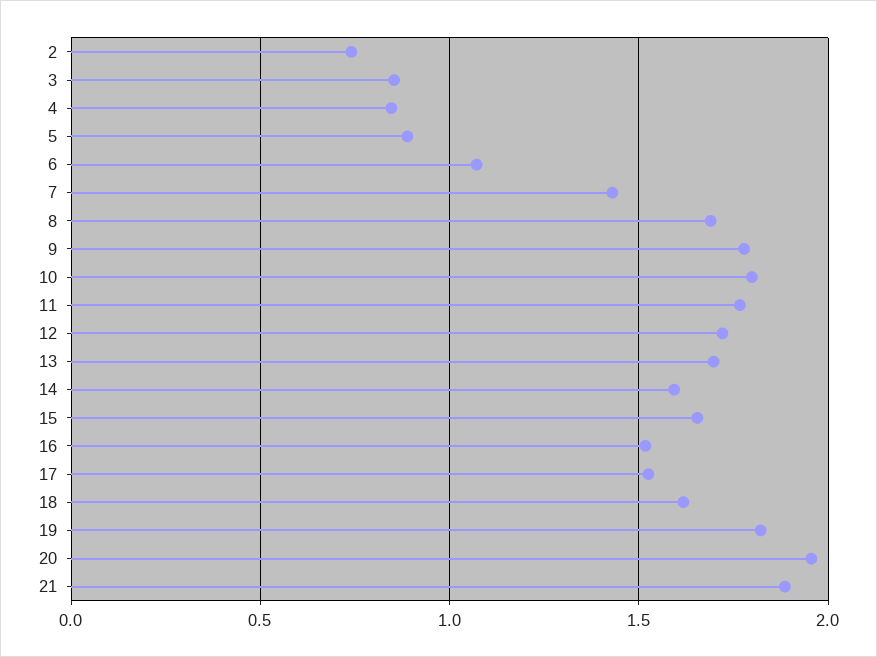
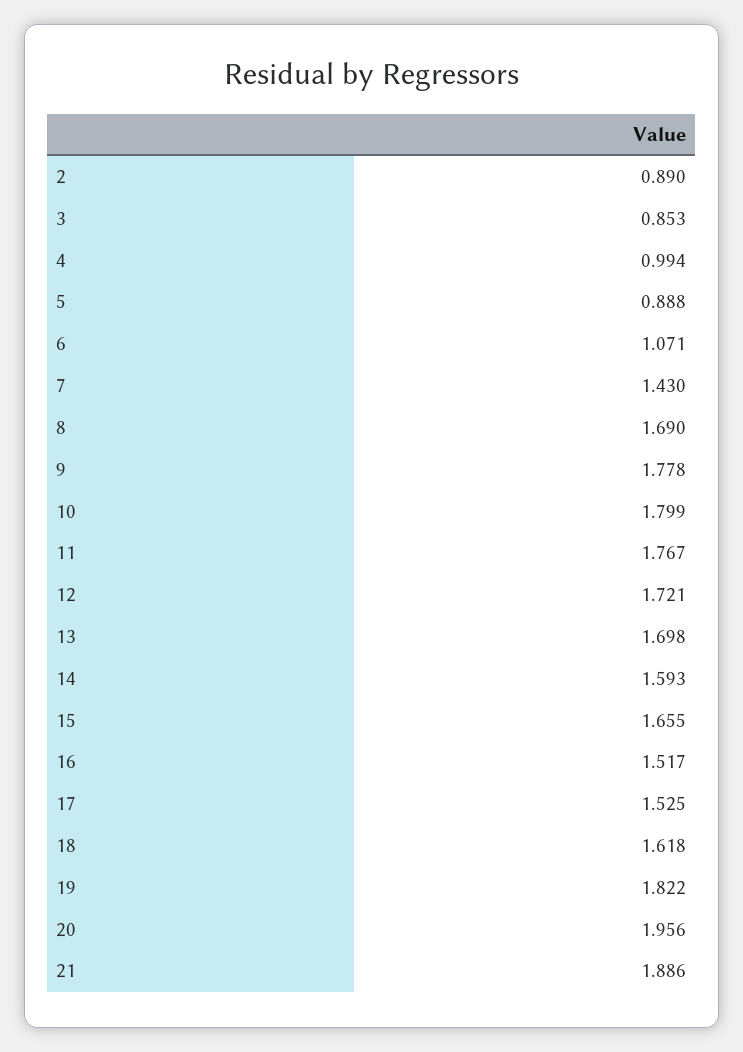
2: 0.75 -> 0.89
4: 0.85 -> 0.994

